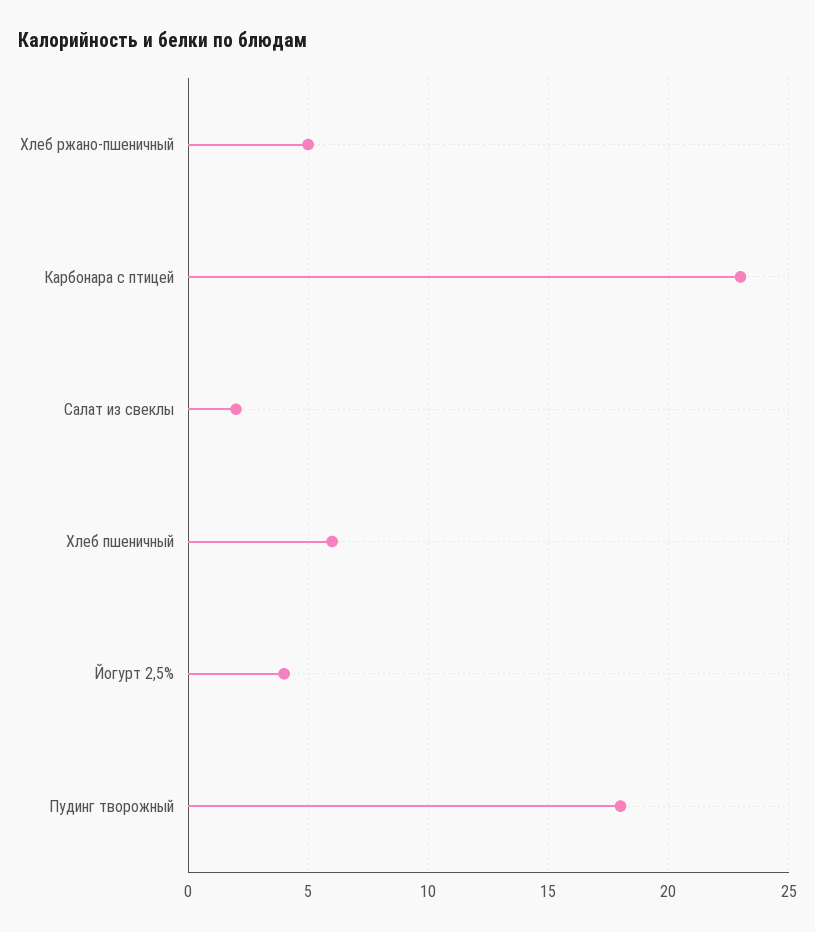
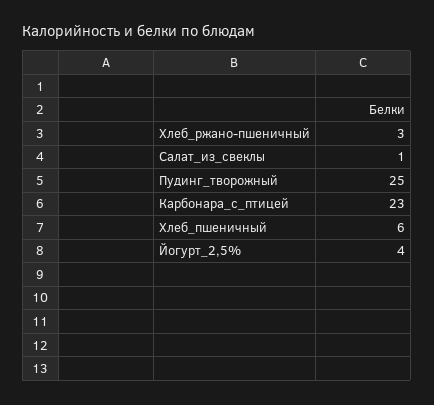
Хлеб ржано-пшеничный: 5 -> 3
Салат из свеклы: 2 -> 1
Пудинг творожный: 18 -> 25

